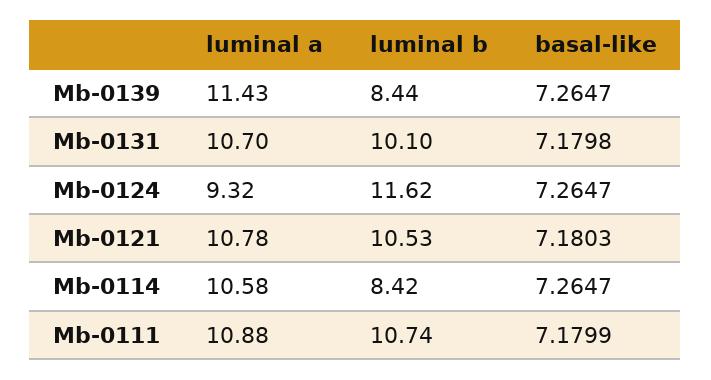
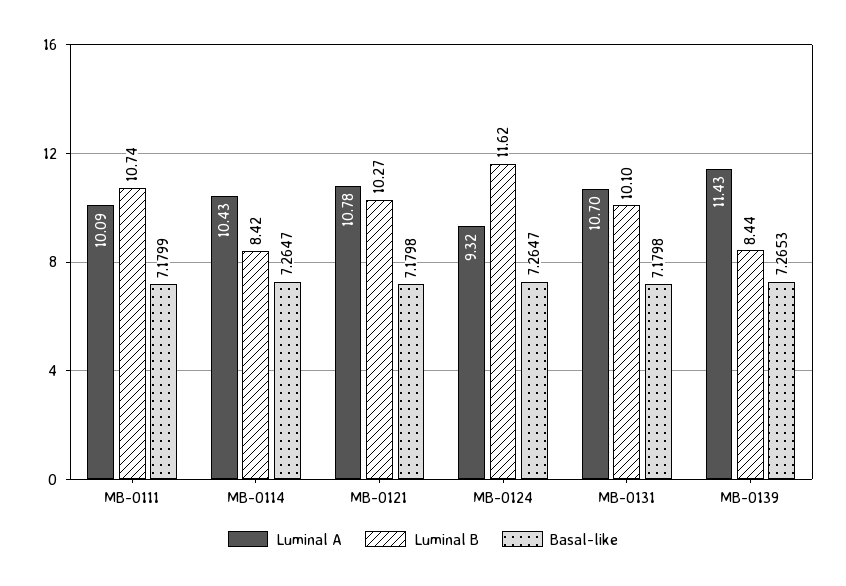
basal-like, Mb-0139: 7.2647 -> 7.2653
luminal b, Mb-0121: 10.53 -> 10.27
basal-like, Mb-0121: 7.1803 -> 7.1798
luminal a, Mb-0114: 10.58 -> 10.43
luminal a, Mb-0111: 10.88 -> 10.09

